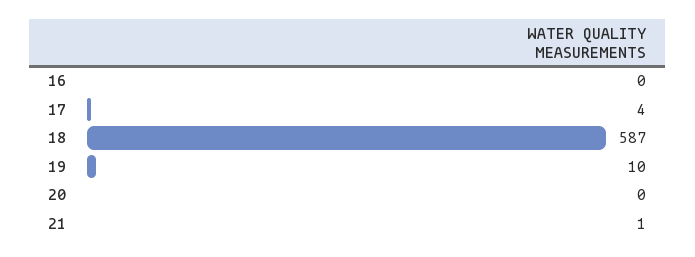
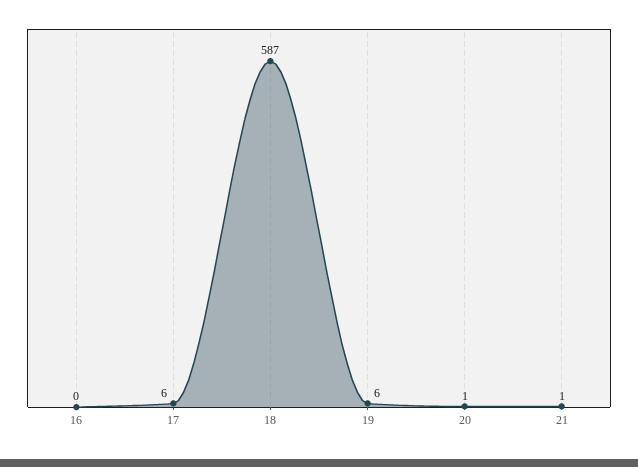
17: 4 -> 6
19: 10 -> 6
20: 0 -> 1

